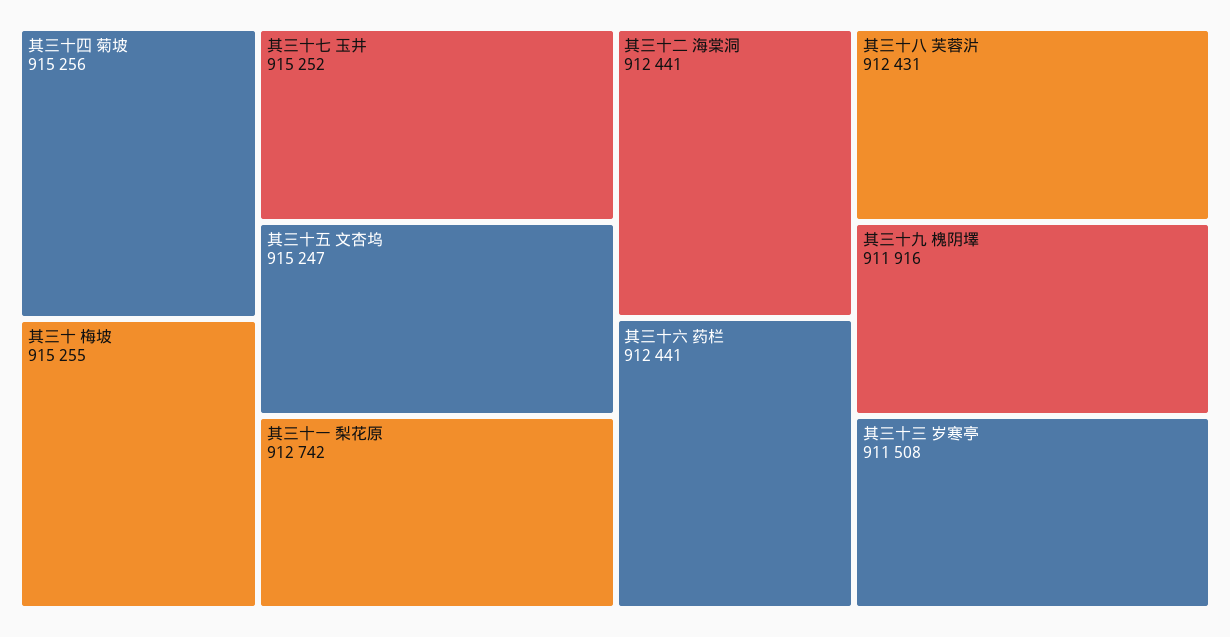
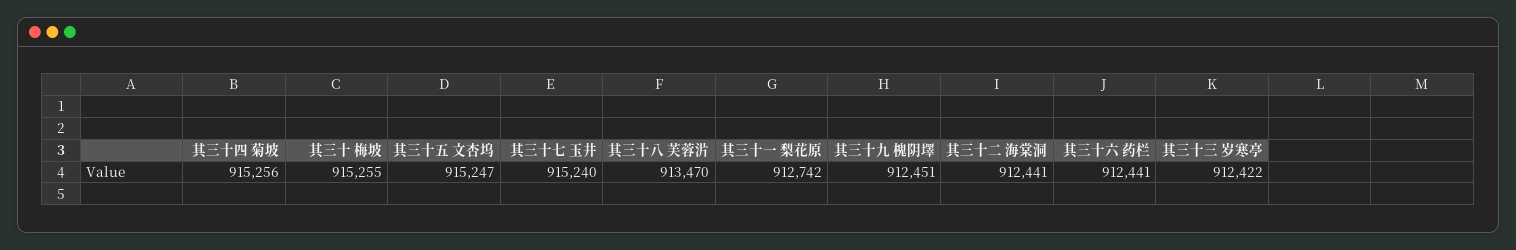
其三十七 玉井: 915252 -> 915240
其三十八 芙蓉沜: 912431 -> 913470
其三十九 槐阴墿: 911916 -> 912451
其三十三 岁寒亭: 911508 -> 912422

